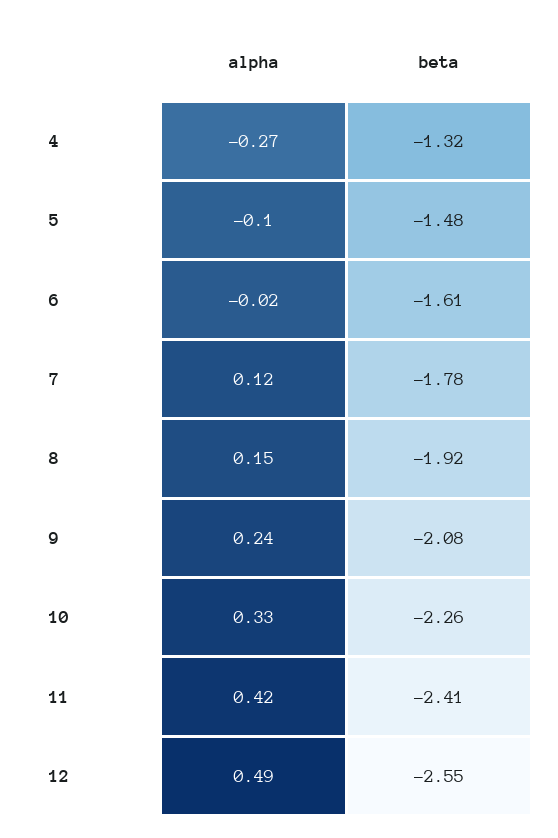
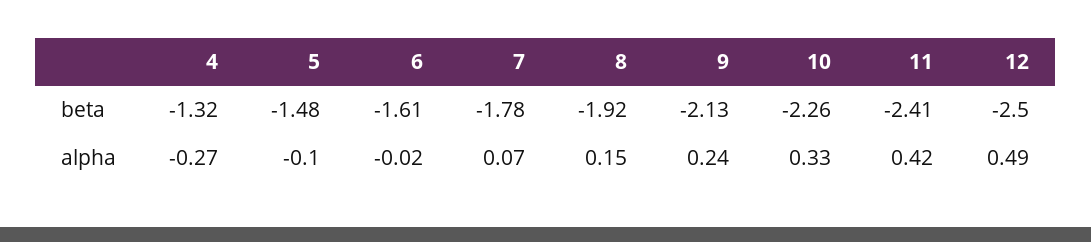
alpha, 7: 0.12 -> 0.07
beta, 9: -2.08 -> -2.13
beta, 12: -2.55 -> -2.5

